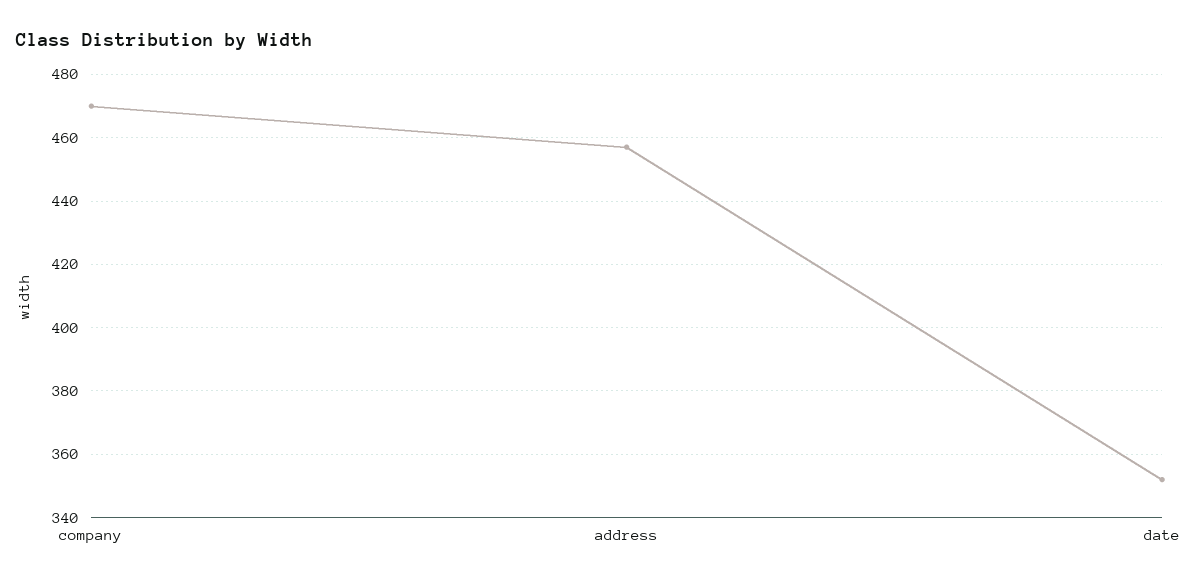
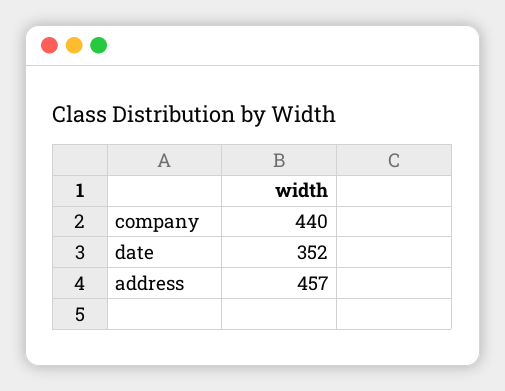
company: 470 -> 440

